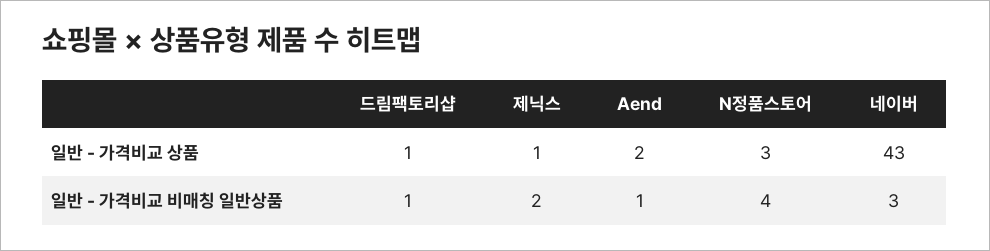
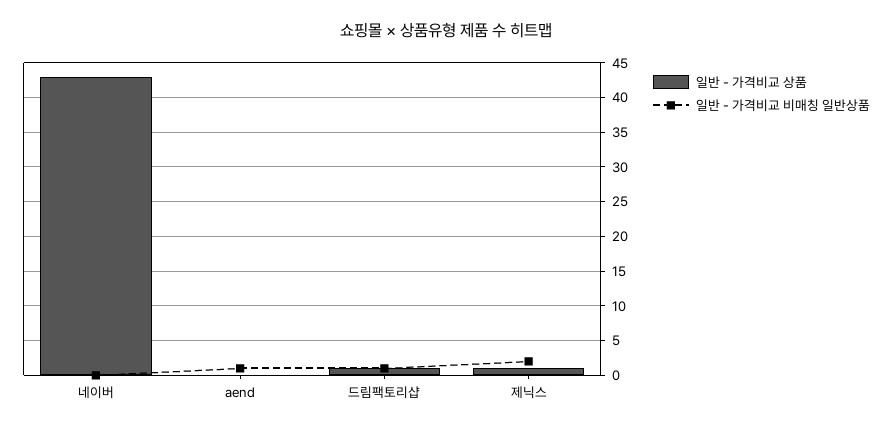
일반 - 가격비교 상품, Aend: 2 -> 0
일반 - 가격비교 상품, N정품스토어: 3 -> none
일반 - 가격비교 비매칭 일반상품, N정품스토어: 4 -> none
일반 - 가격비교 비매칭 일반상품, 네이버: 3 -> 0

